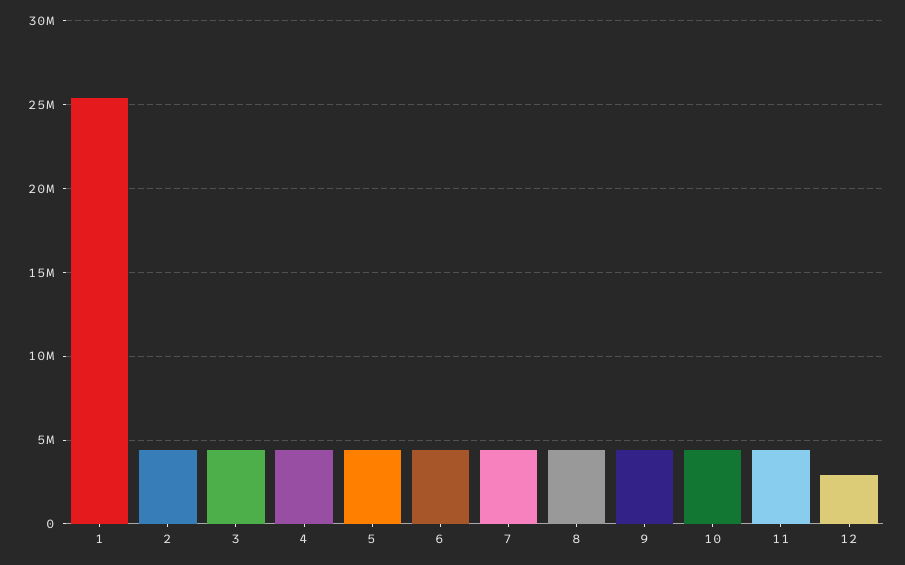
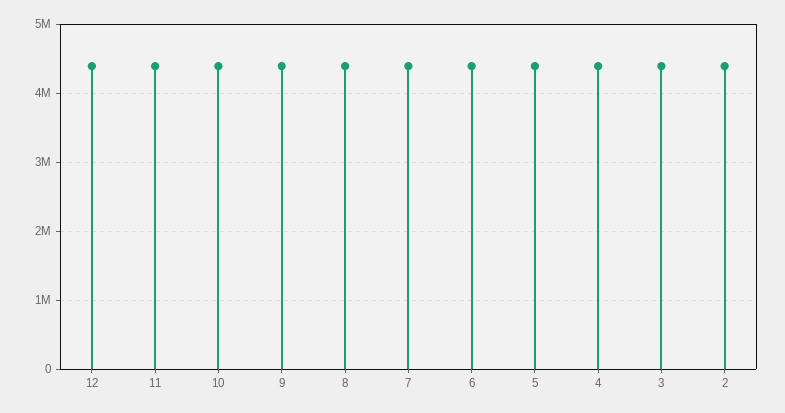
1: 25500000 -> none
12: 3000000 -> 4400000

